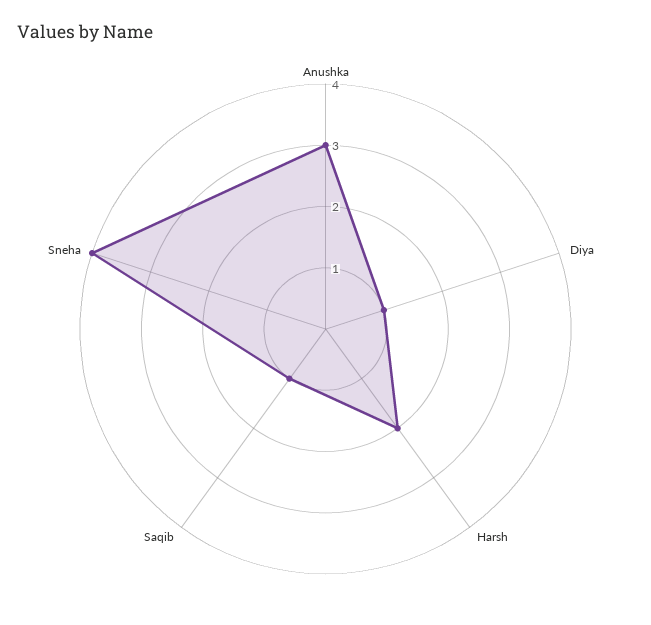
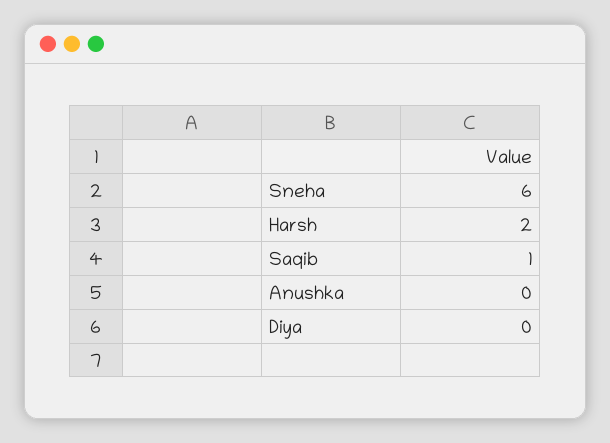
Anushka: 3 -> 0
Diya: 1 -> 0
Sneha: 4 -> 6

